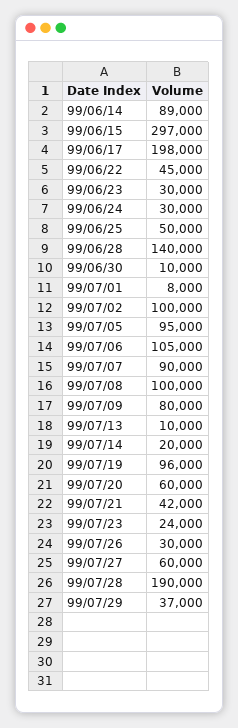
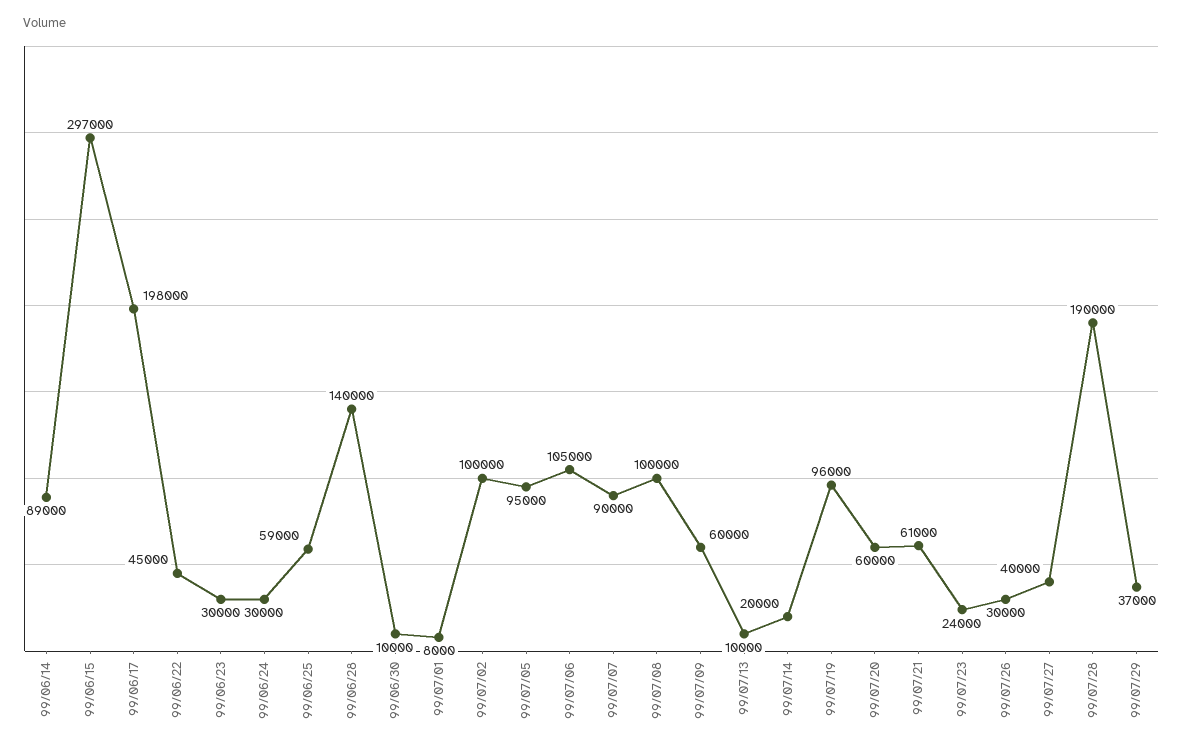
99/06/25: 50000 -> 59000
99/07/09: 80000 -> 60000
99/07/21: 42000 -> 61000
99/07/27: 60000 -> 40000

